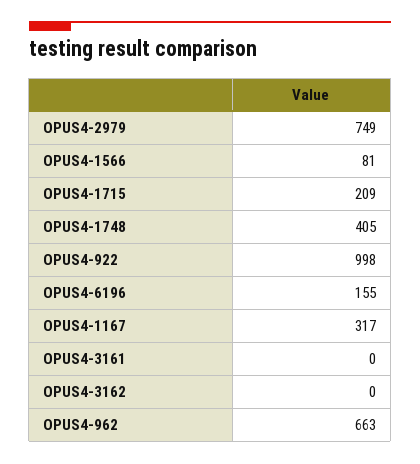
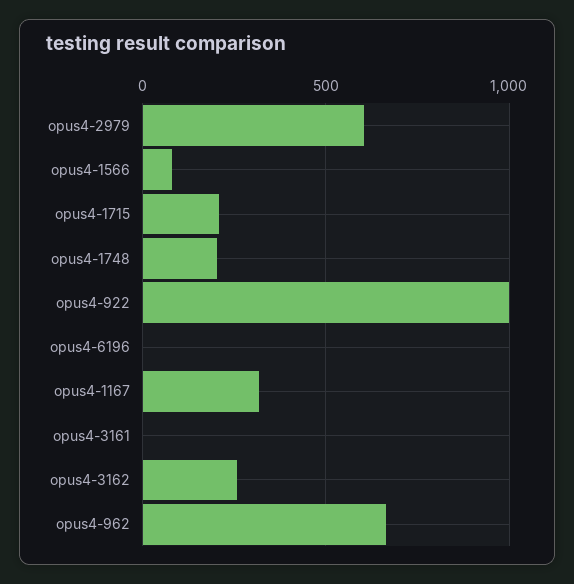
OPUS4-2979: 749 -> 600
OPUS4-1748: 405 -> 200
OPUS4-6196: 155 -> 0
OPUS4-3162: 0 -> 250

